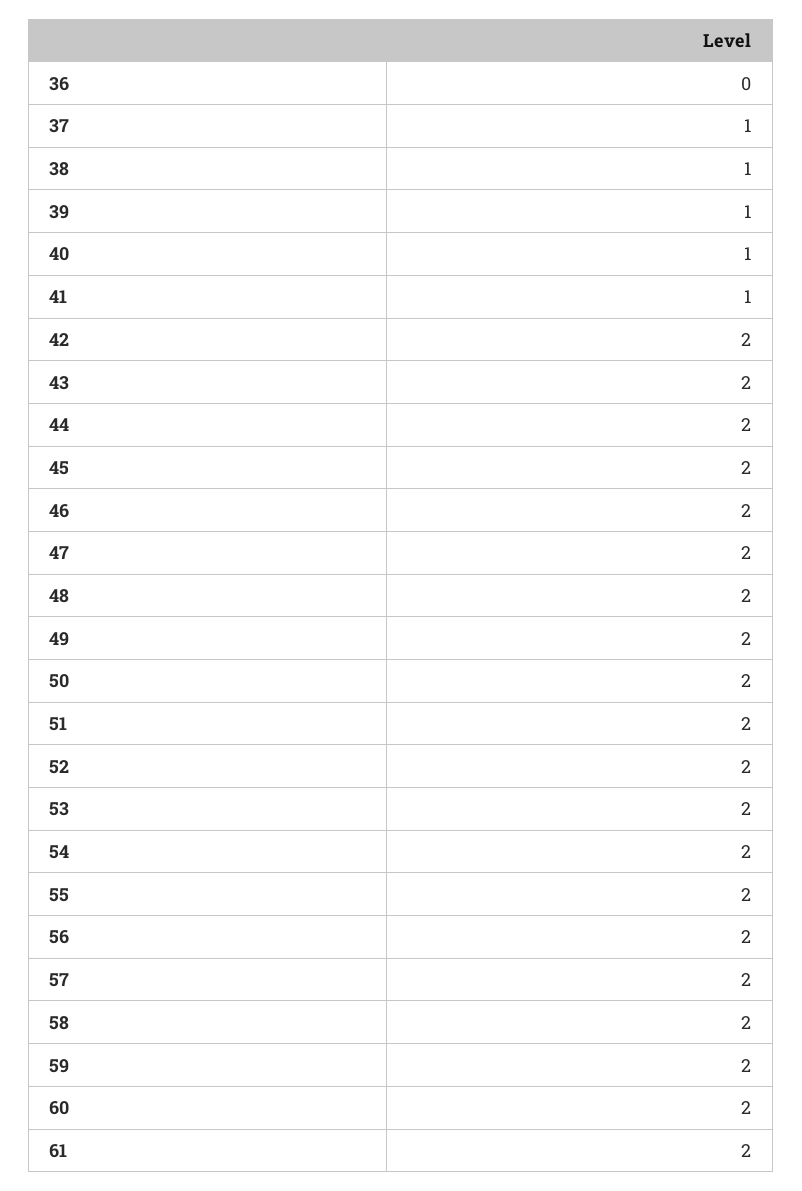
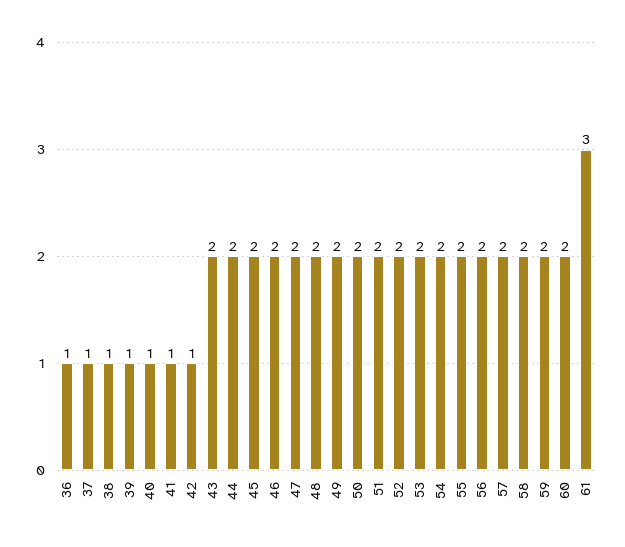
36: 0 -> 1
42: 2 -> 1
61: 2 -> 3

